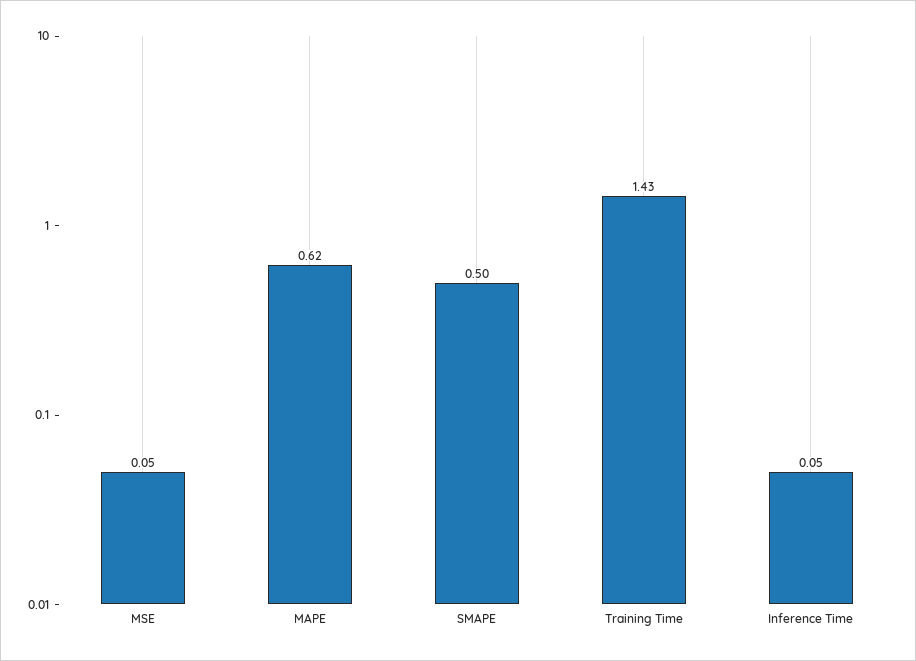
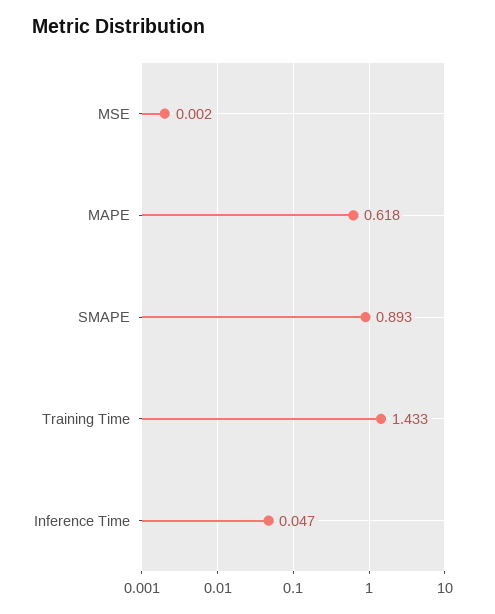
MSE: 0.05 -> 0.002
SMAPE: 0.5 -> 0.893

